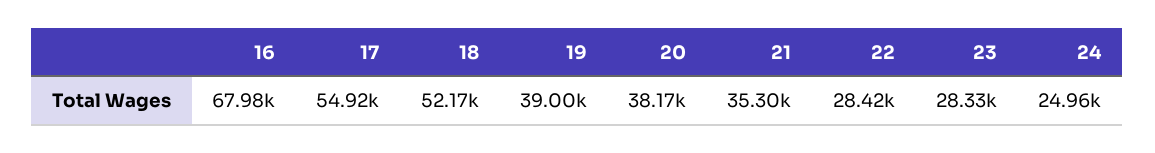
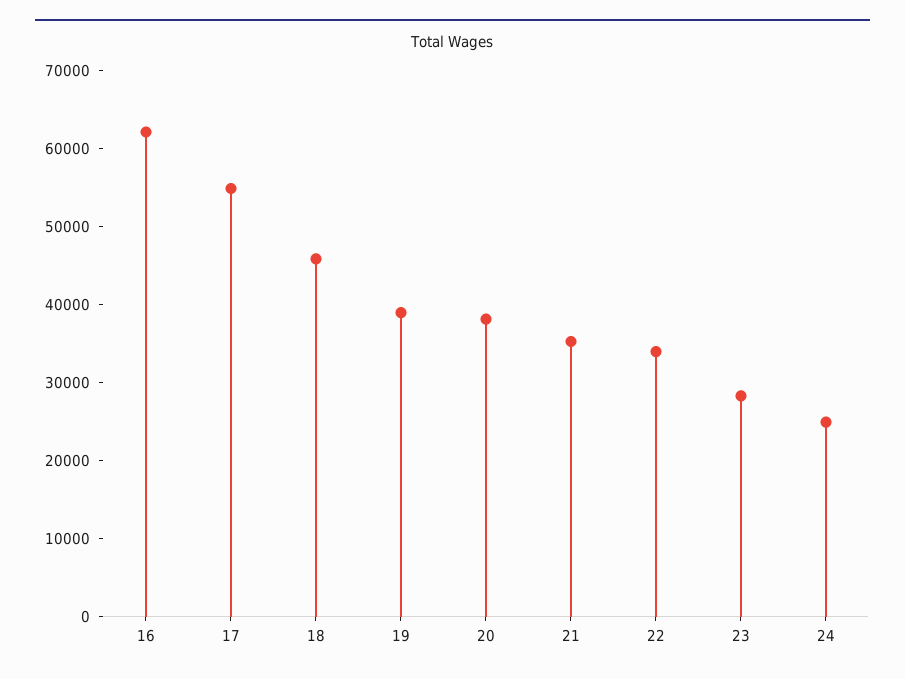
16: 67980 -> 62000
18: 52170 -> 46000
22: 28420 -> 34000

